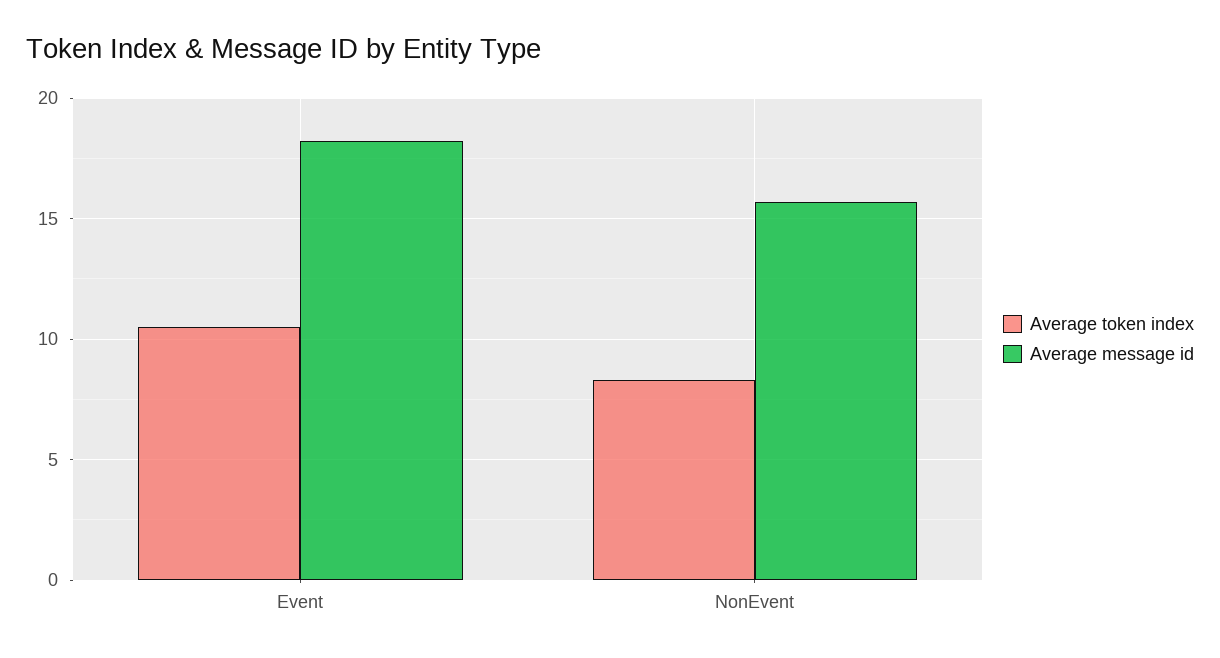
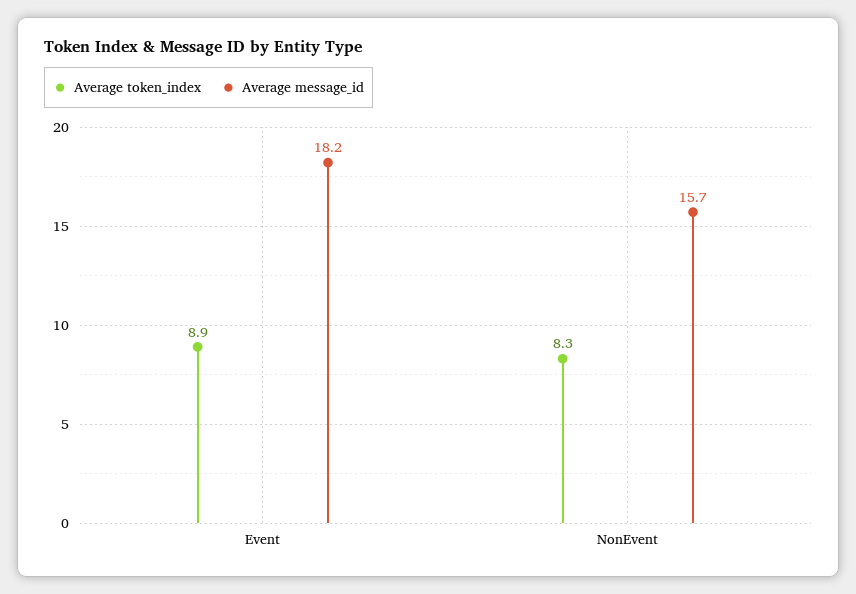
Average token index, Event: 10.5 -> 8.9

